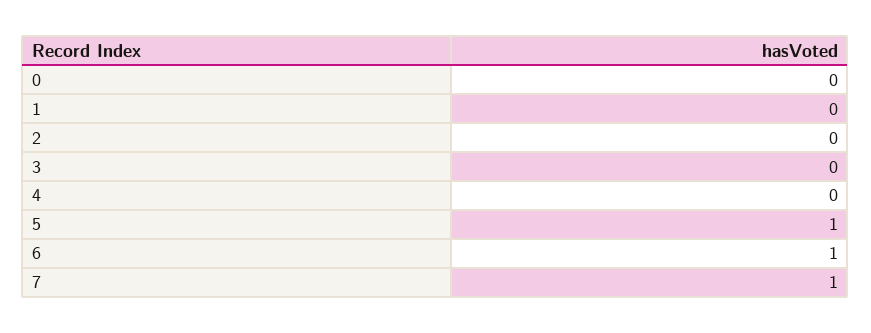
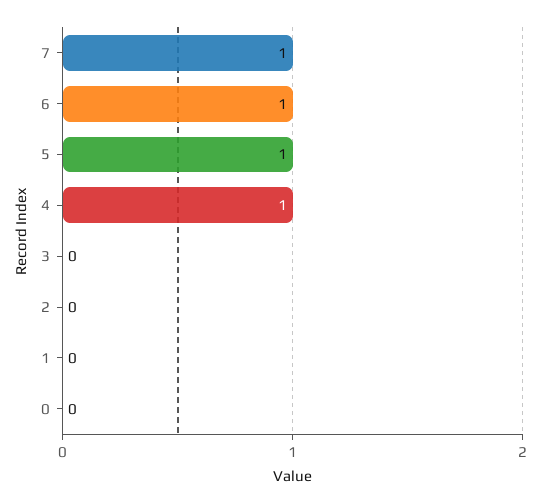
4: 0 -> 1

